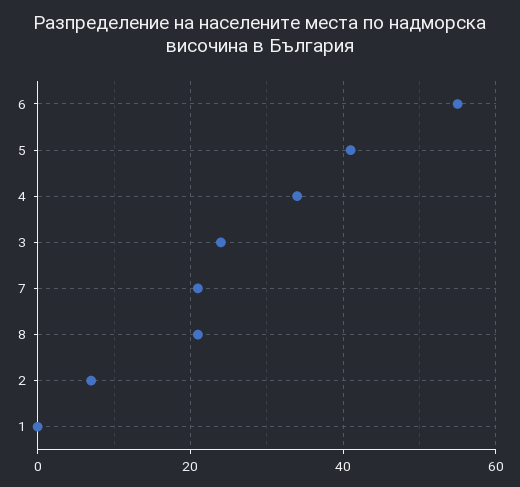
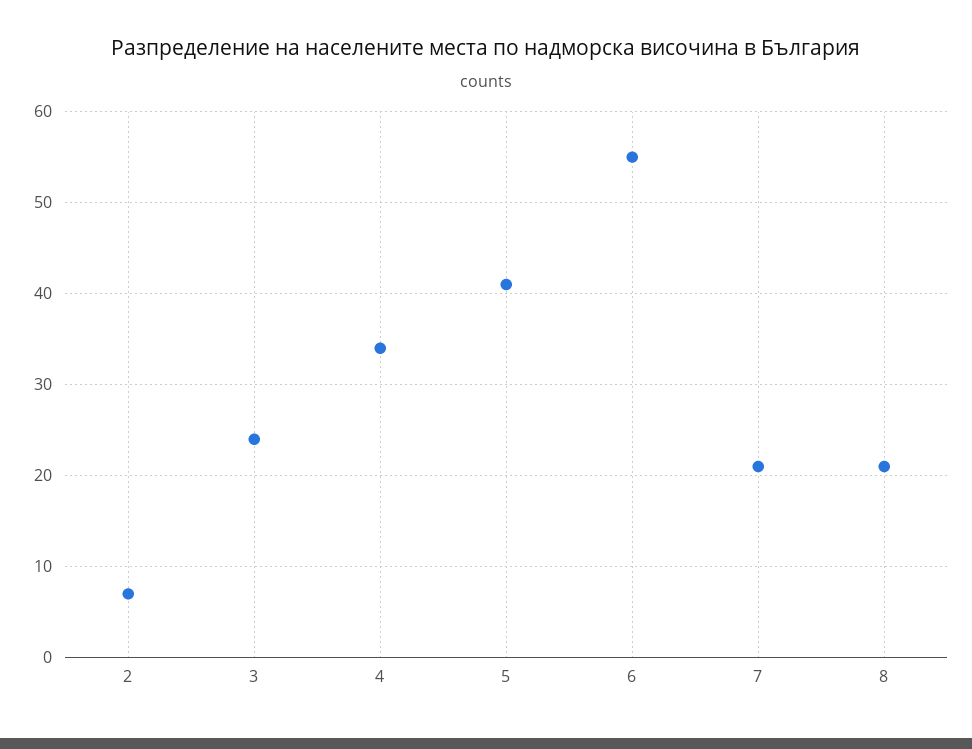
1: 0 -> none

